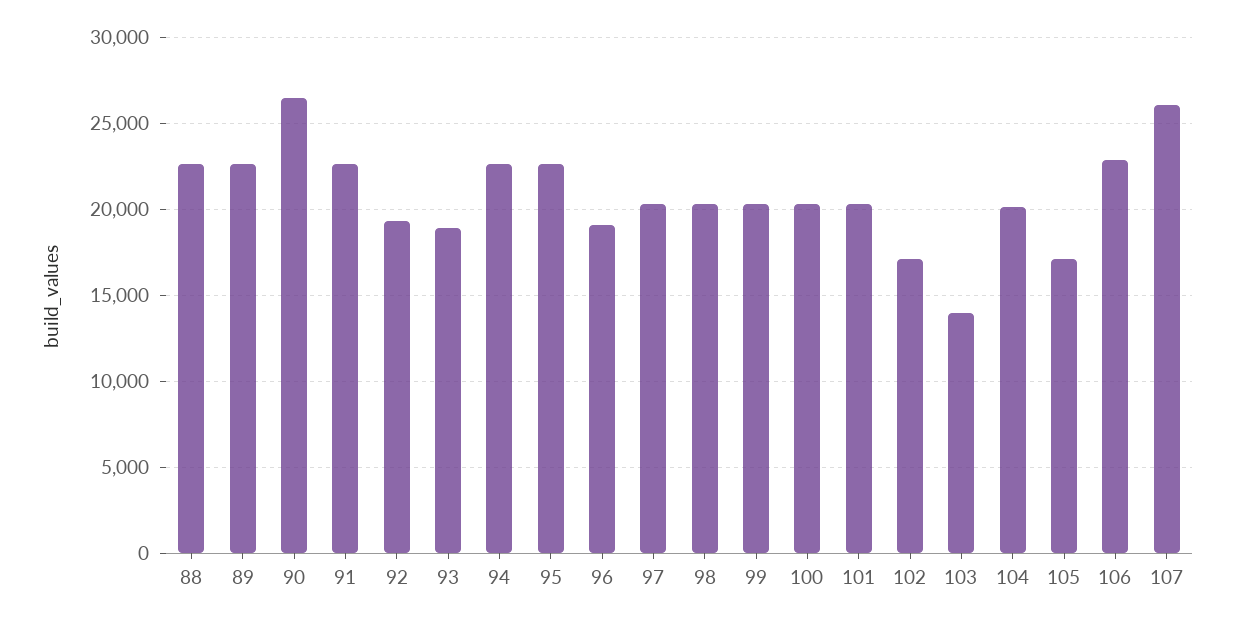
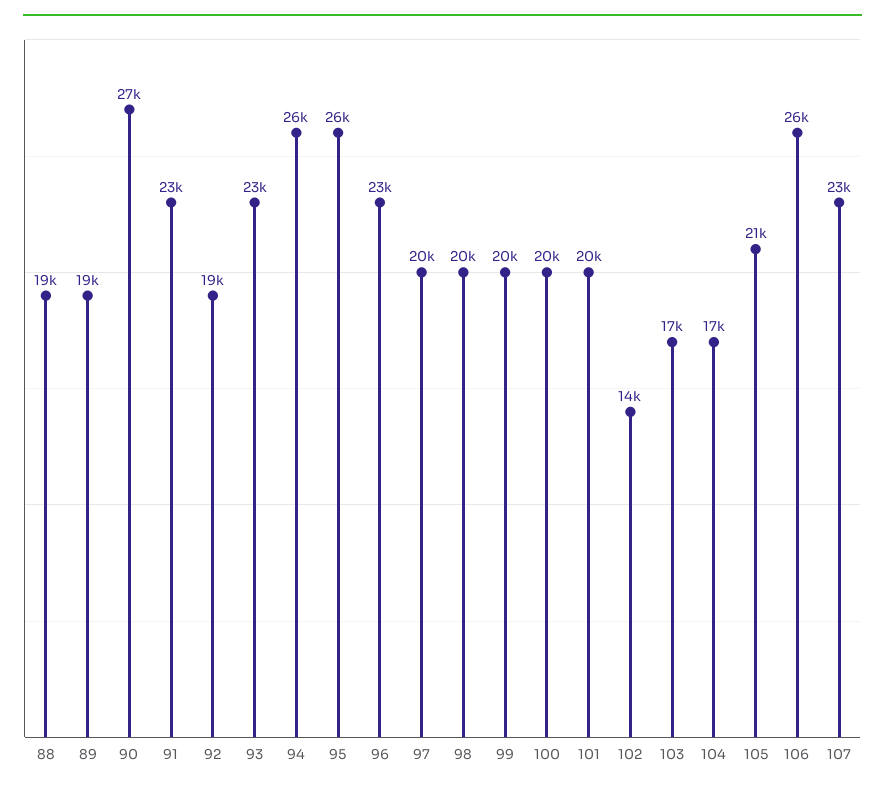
88: 22500 -> 19000
89: 22500 -> 19000
93: 19000 -> 23000
94: 22500 -> 26000
95: 22500 -> 26000
96: 19000 -> 23000
102: 17000 -> 14000
103: 14000 -> 17000
104: 20000 -> 17000
105: 17000 -> 21000
106: 23000 -> 26000
107: 26000 -> 23000

